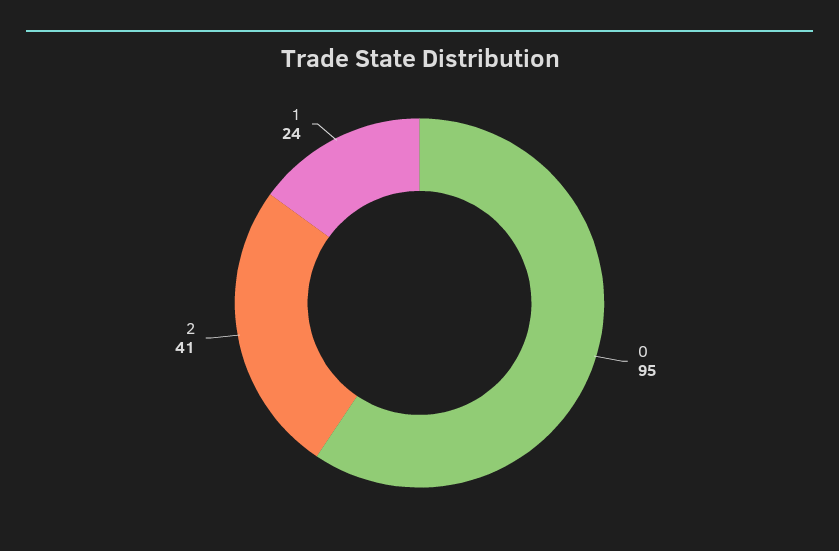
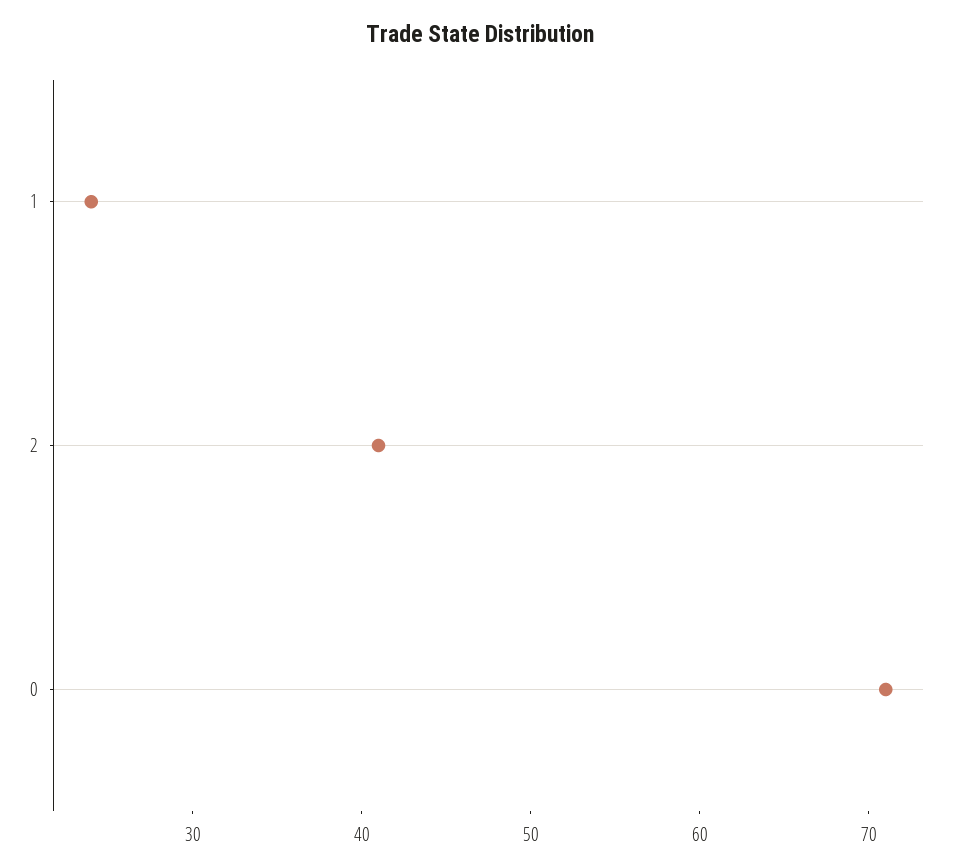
0: 95 -> 71

